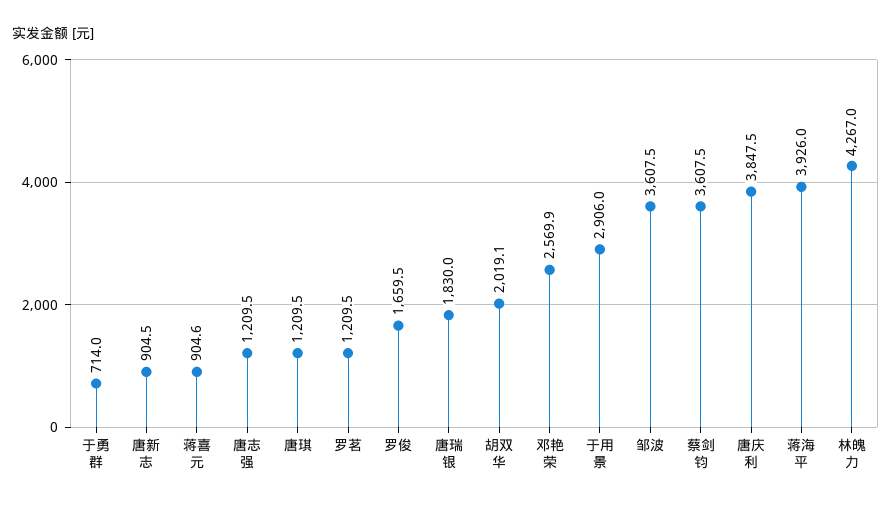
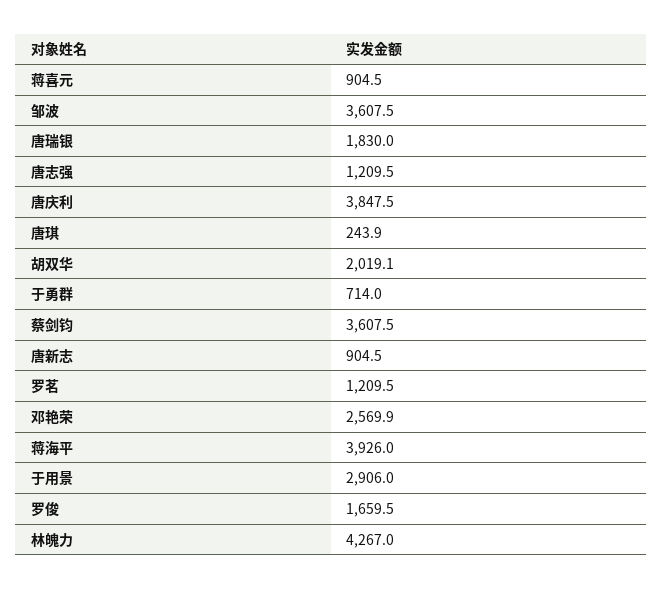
蒋喜元: 904.6 -> 904.5
唐琪: 1209.5 -> 243.9

